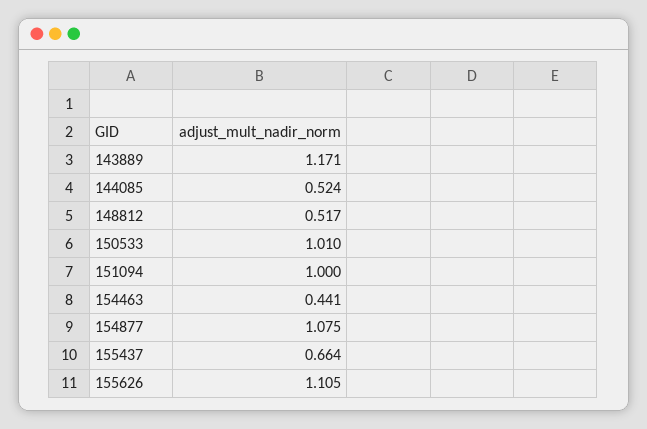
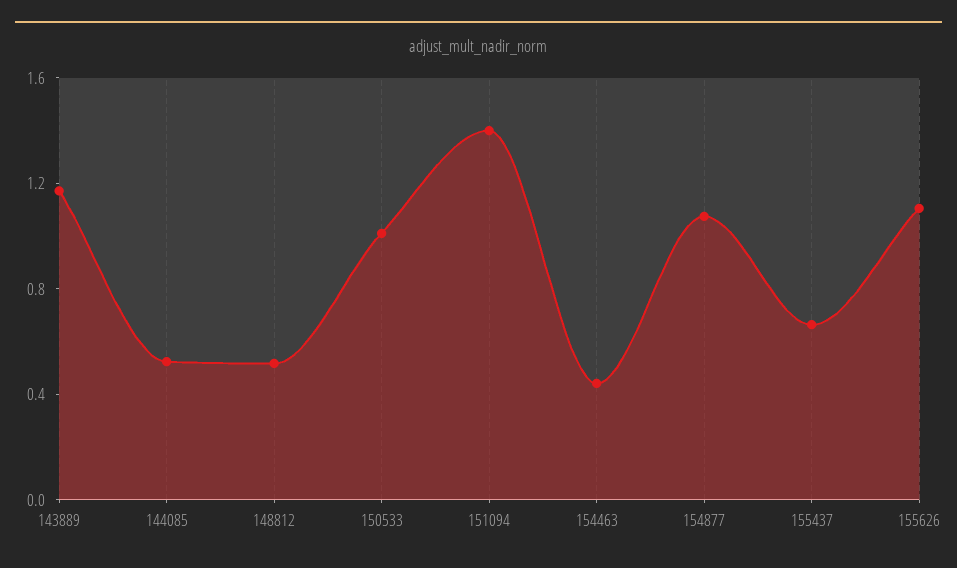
151094: 1 -> 1.4

